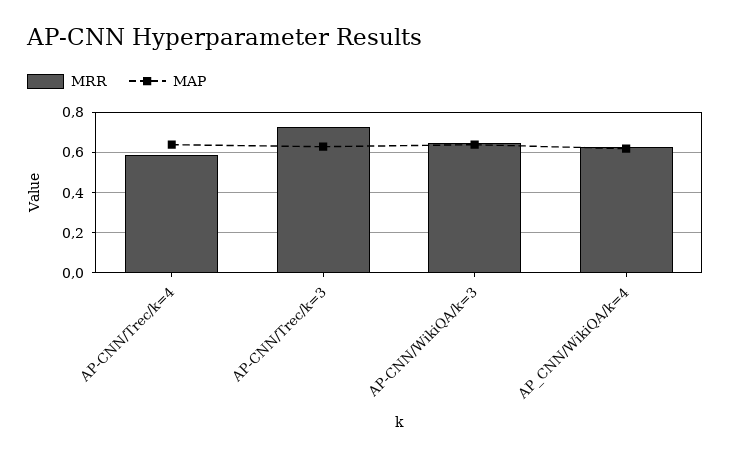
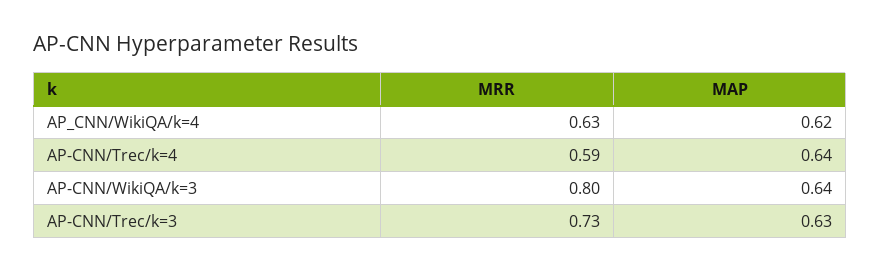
MRR, AP-CNN/WikiQA/k=3: 0.65 -> 0.8

